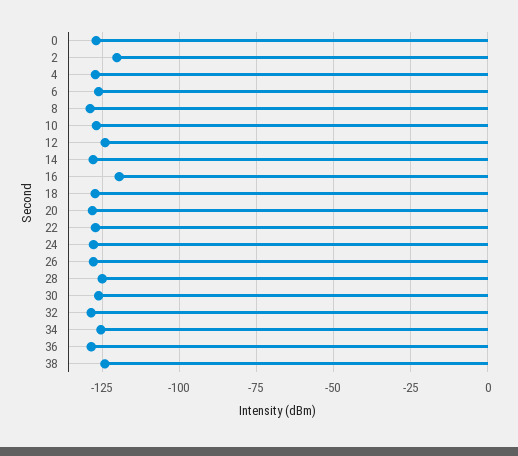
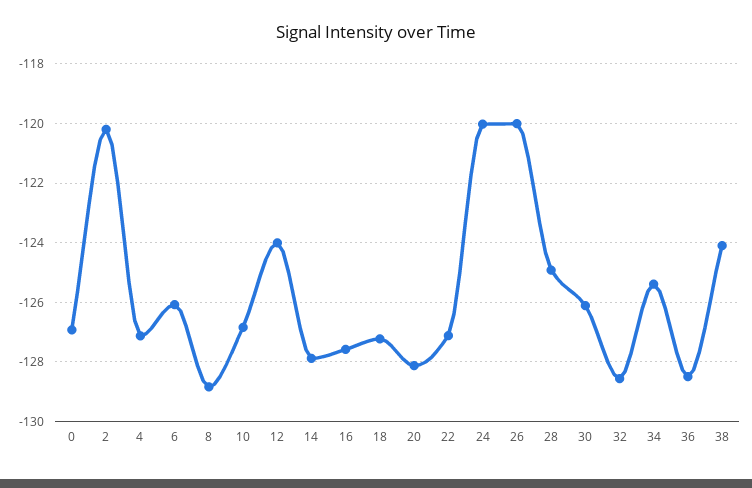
16: -120 -> -127.5
24: -127.5 -> -120
26: -127.5 -> -120

